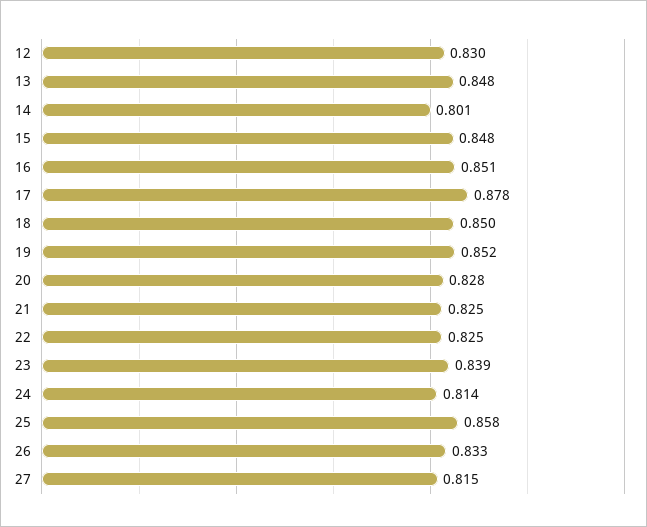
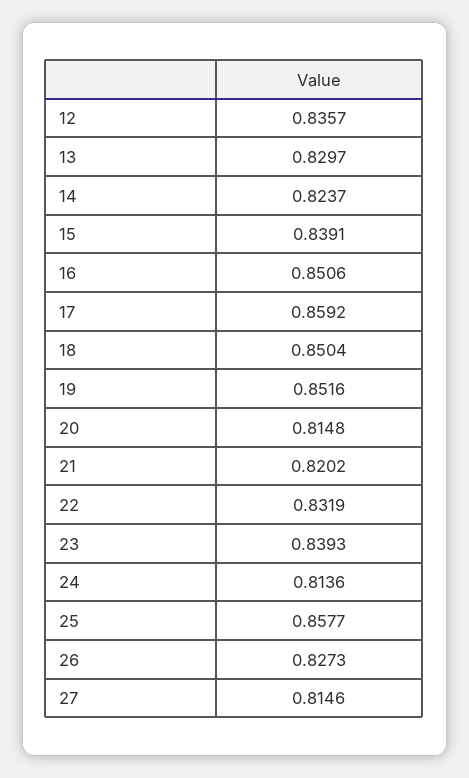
12: 0.83 -> 0.8357
13: 0.848 -> 0.8297
14: 0.801 -> 0.8237
15: 0.848 -> 0.8391
17: 0.878 -> 0.8592
20: 0.828 -> 0.8148
21: 0.825 -> 0.8202
22: 0.825 -> 0.8319
26: 0.833 -> 0.8273

